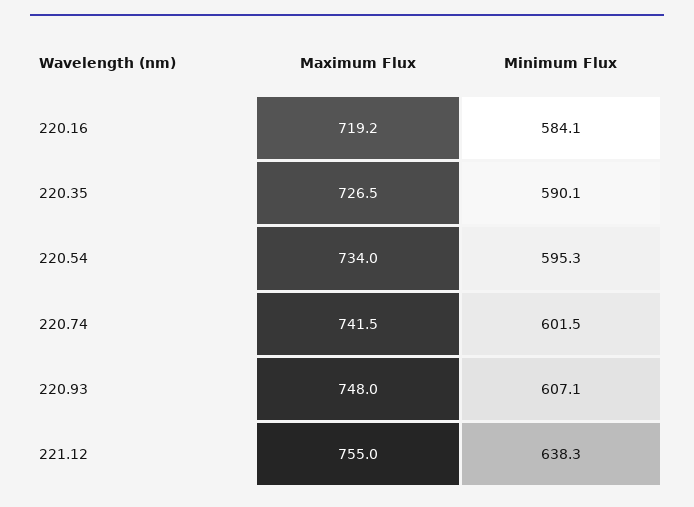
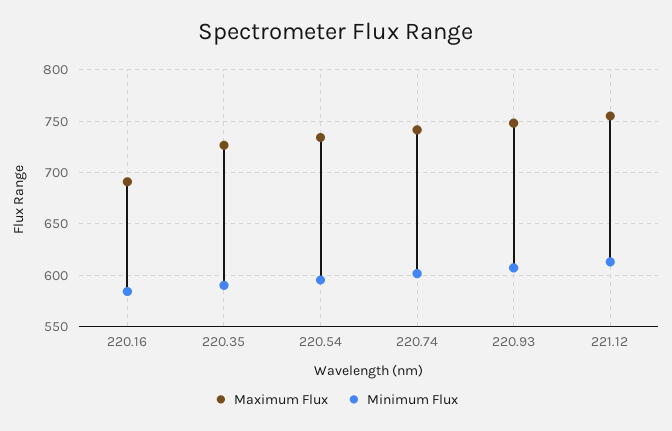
Maximum Flux, 220.16: 719.2 -> 690
Minimum Flux, 221.12: 638.3 -> 610

